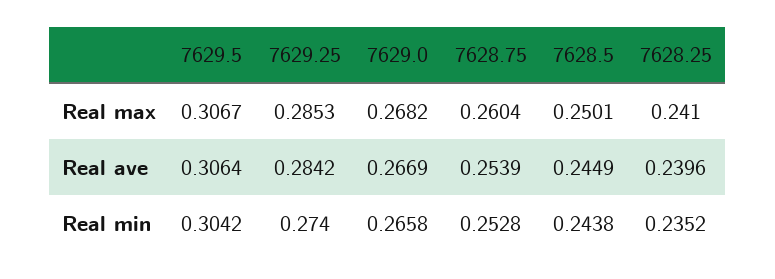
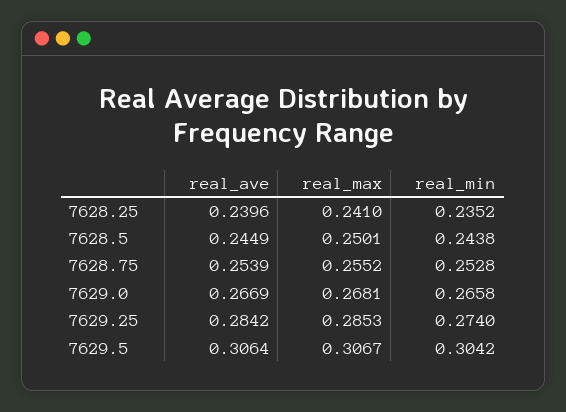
7629.0, Real max: 0.2682 -> 0.2681
7628.75, Real max: 0.2604 -> 0.2552

